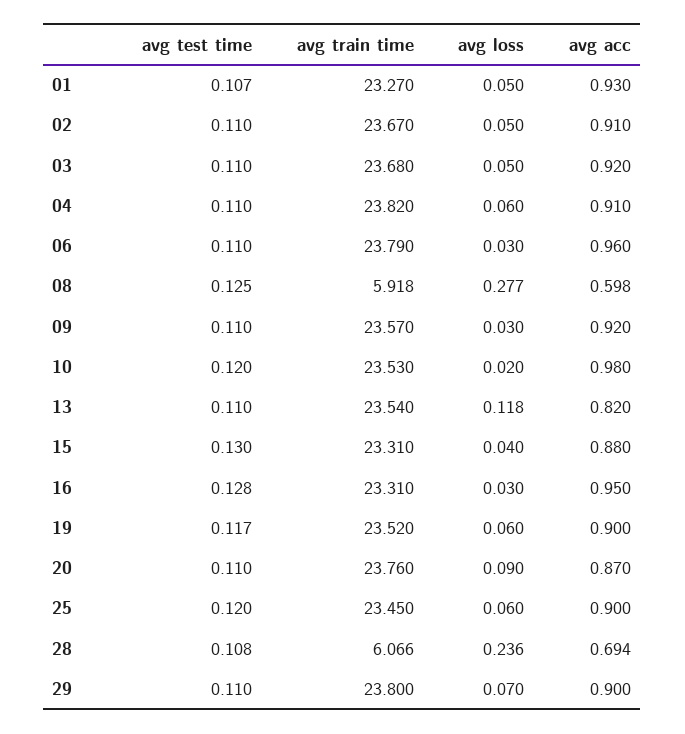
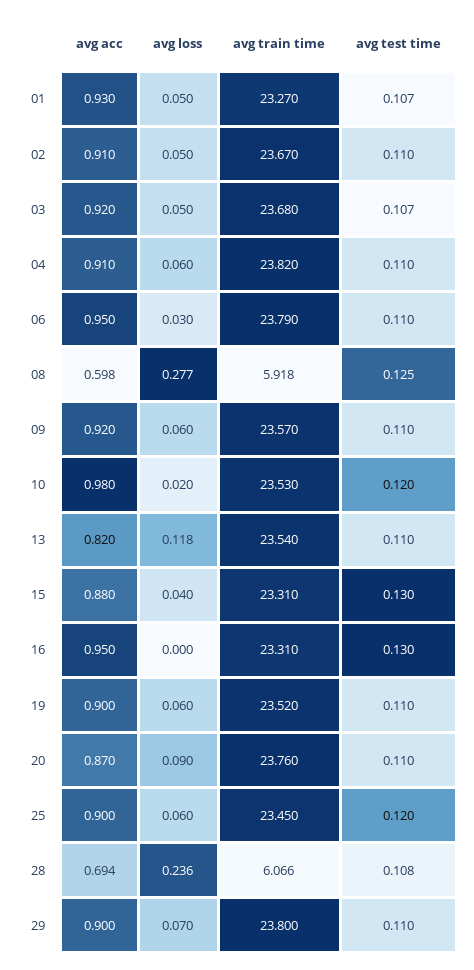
avg test time, 03: 0.11 -> 0.107
avg acc, 06: 0.96 -> 0.95
avg loss, 09: 0.03 -> 0.06
avg test time, 16: 0.128 -> 0.13
avg loss, 16: 0.03 -> 0
avg test time, 19: 0.117 -> 0.11

